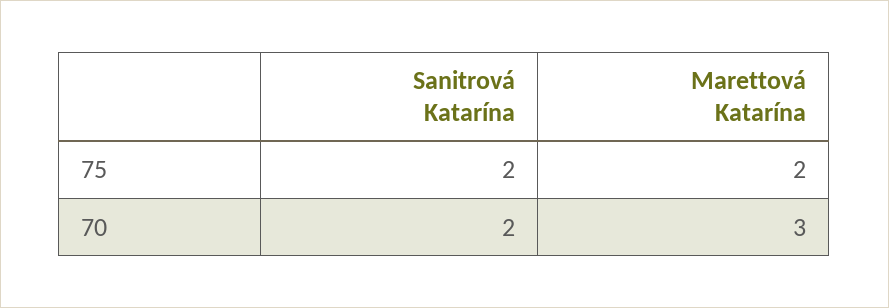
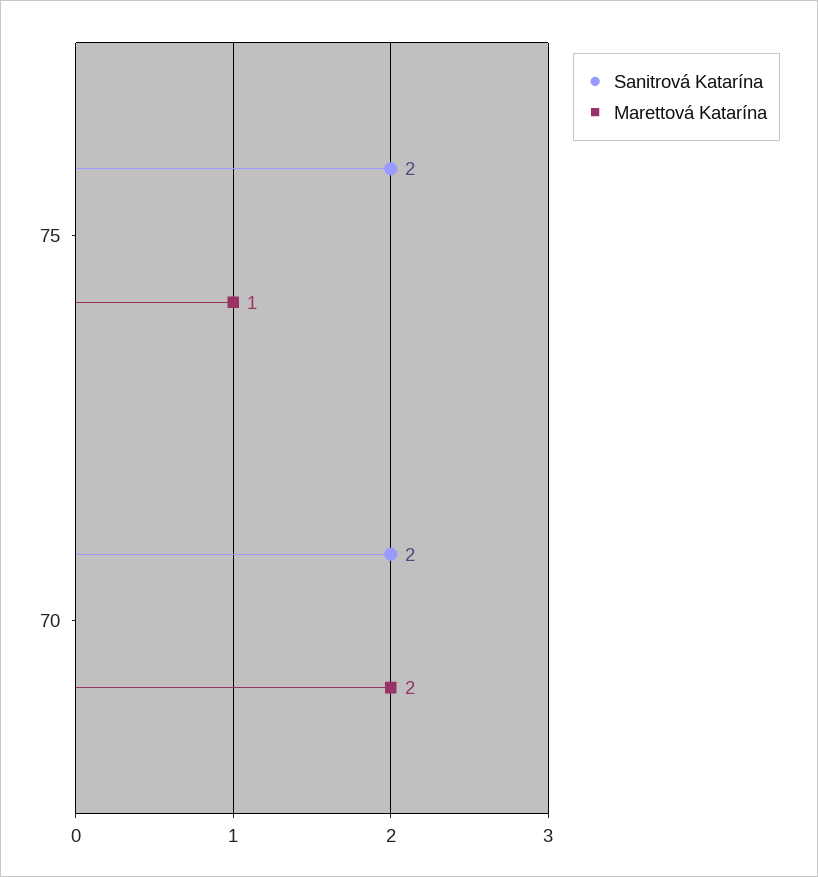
Marettová Katarína, 75: 2 -> 1
Marettová Katarína, 70: 3 -> 2

